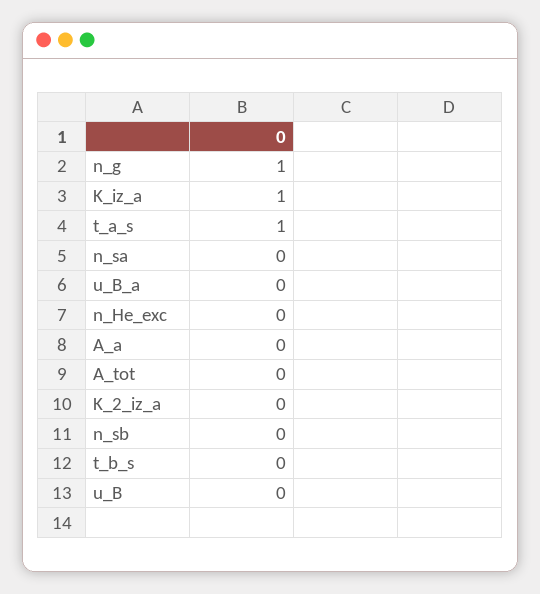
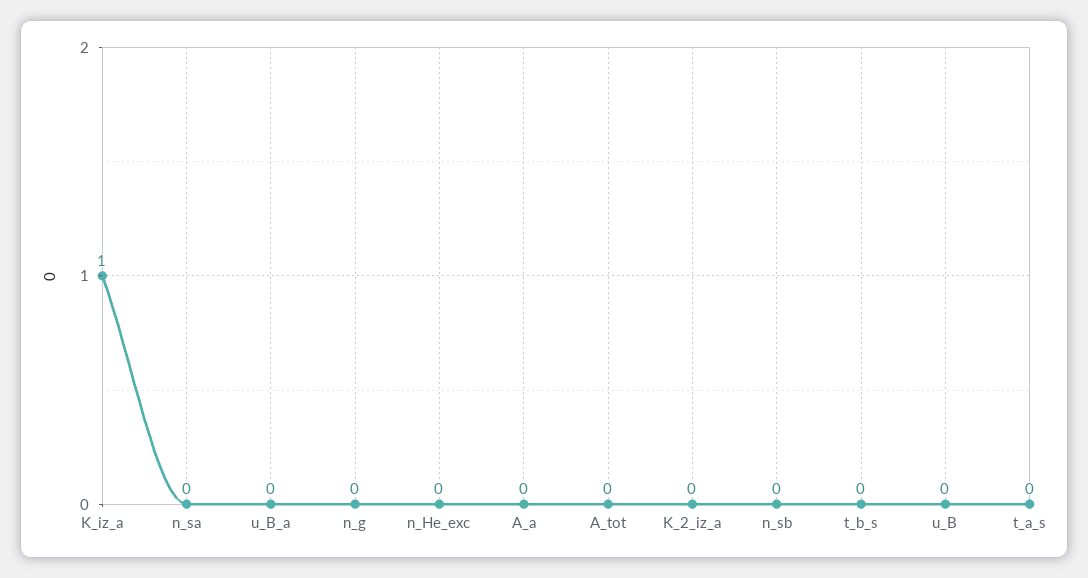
n_g: 1 -> 0
t_a_s: 1 -> 0

